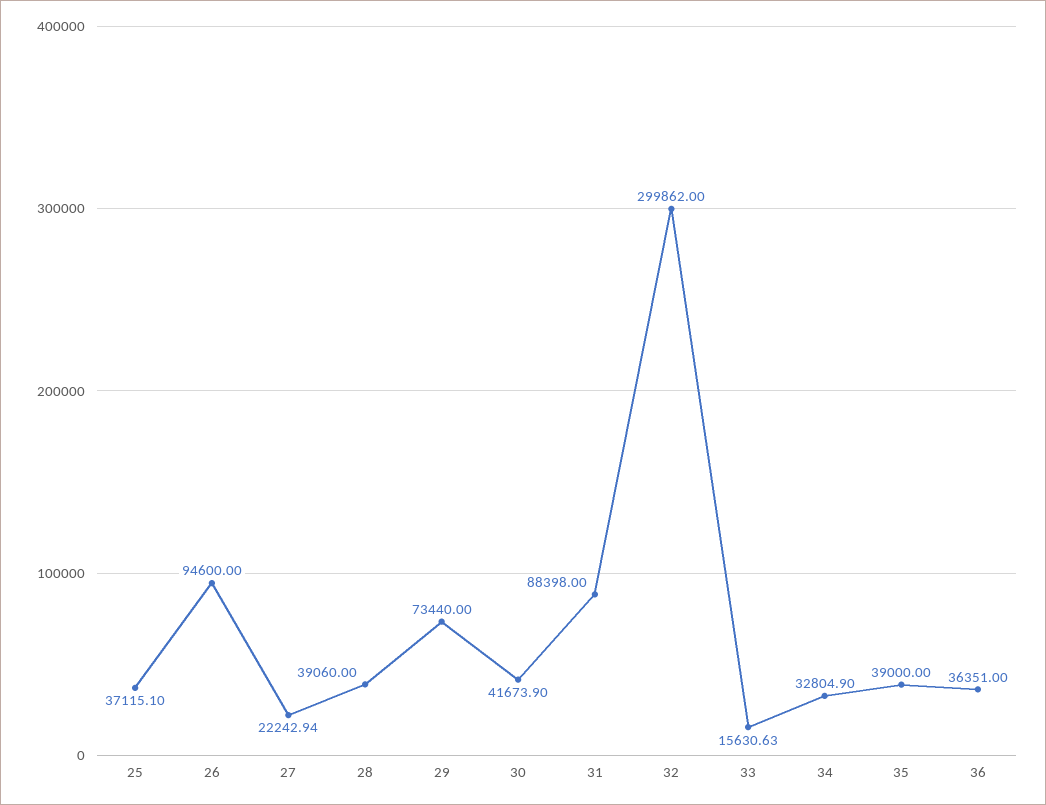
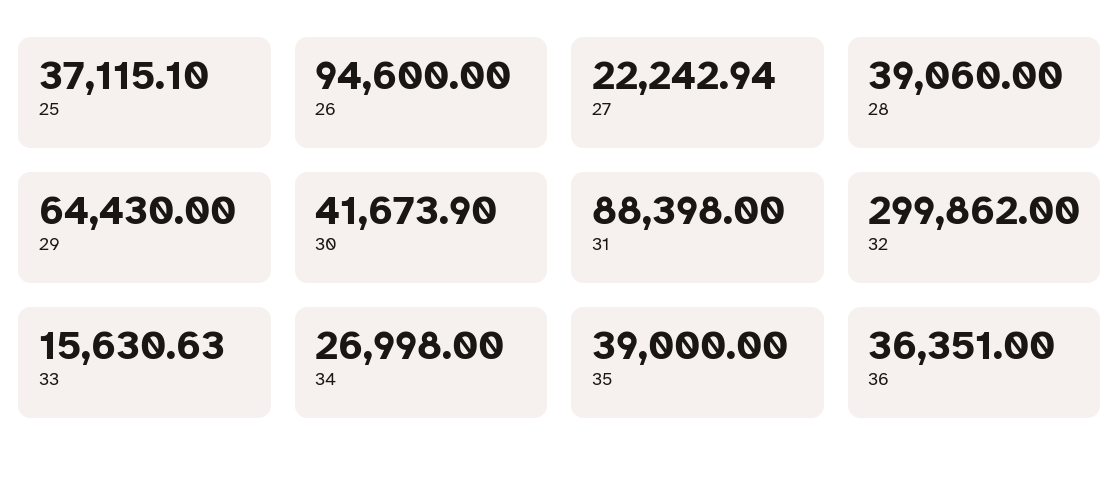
29: 73440 -> 64430
34: 32804.9 -> 26998

